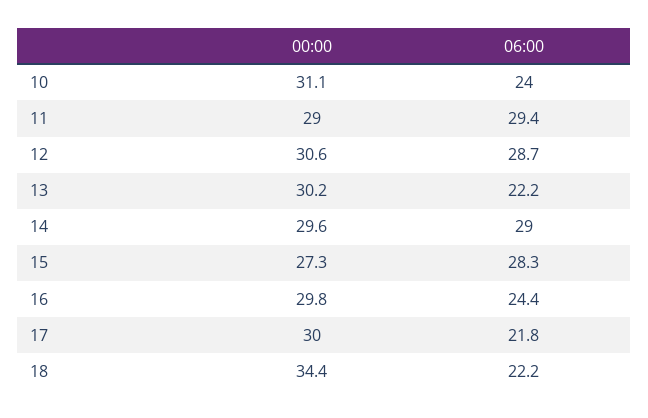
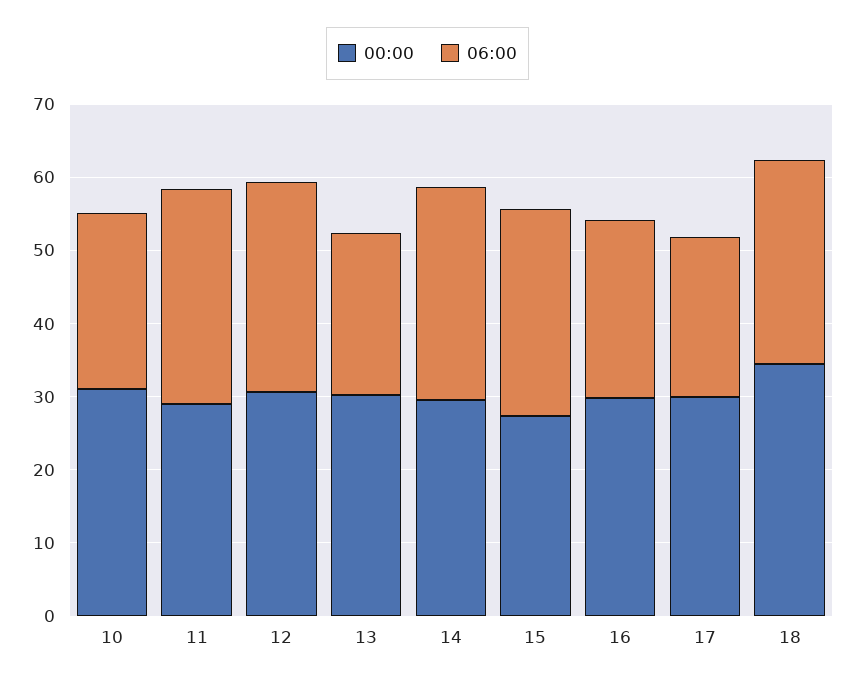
06:00, 18: 22.2 -> 28

